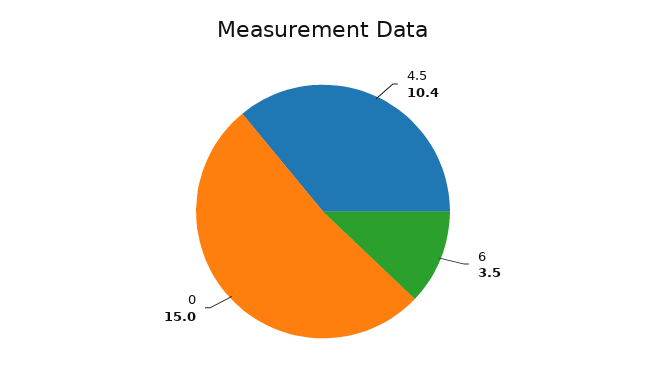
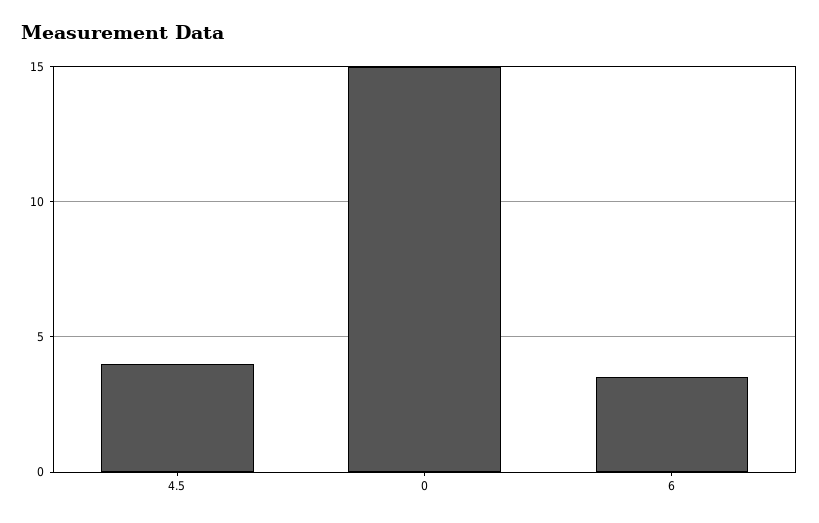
4.5: 10.4 -> 4

